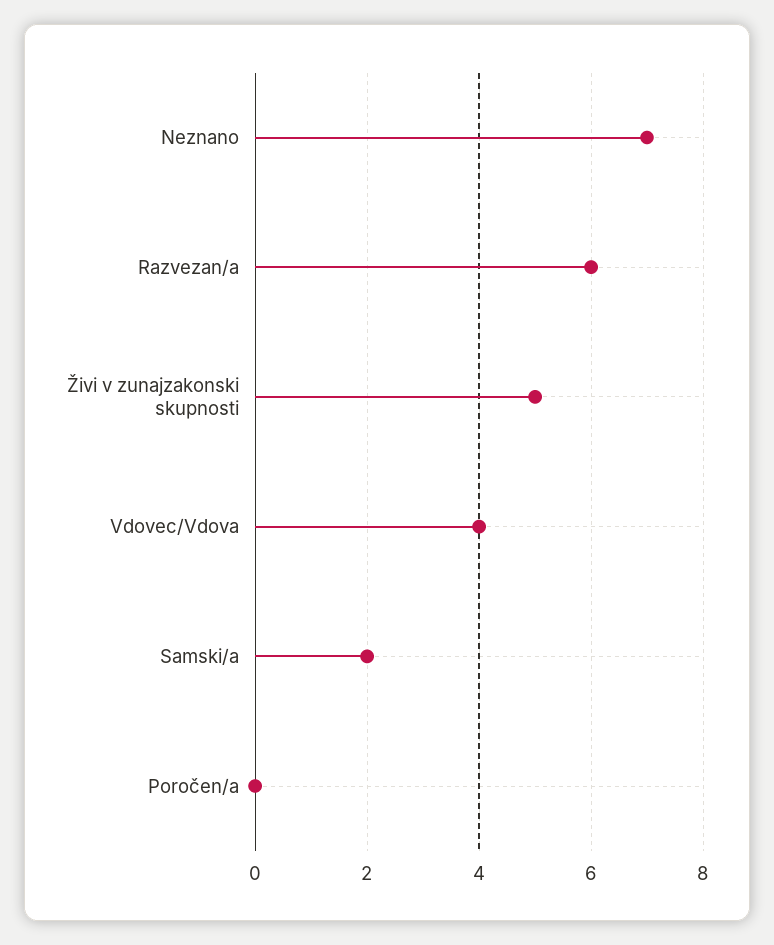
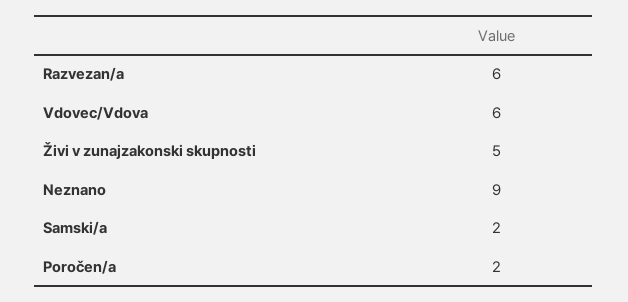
Neznano: 7 -> 9
Vdovec/Vdova: 4 -> 6
Poročen/a: 0 -> 2

